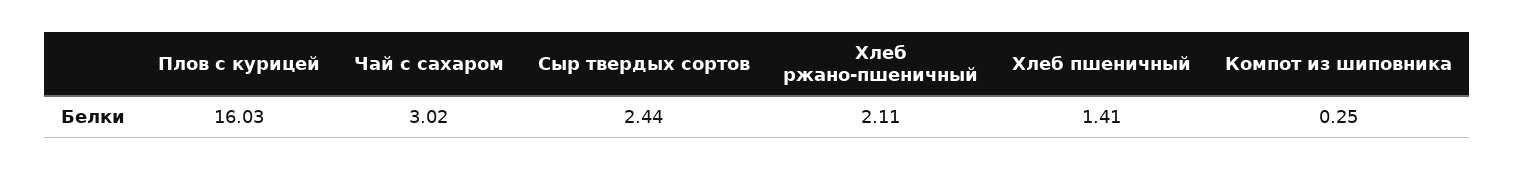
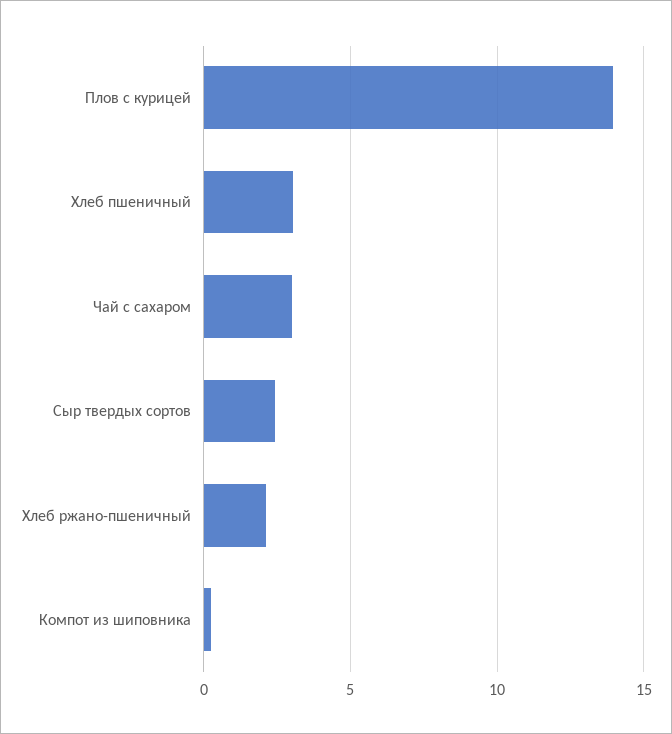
Плов с курицей: 16.03 -> 14
Хлеб пшеничный: 1.41 -> 3

